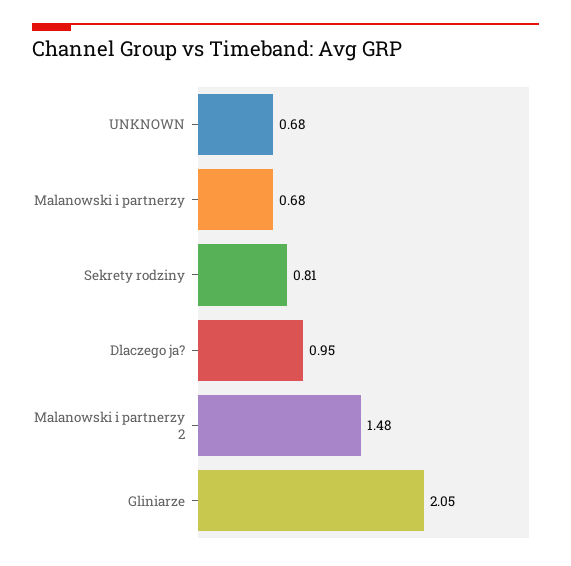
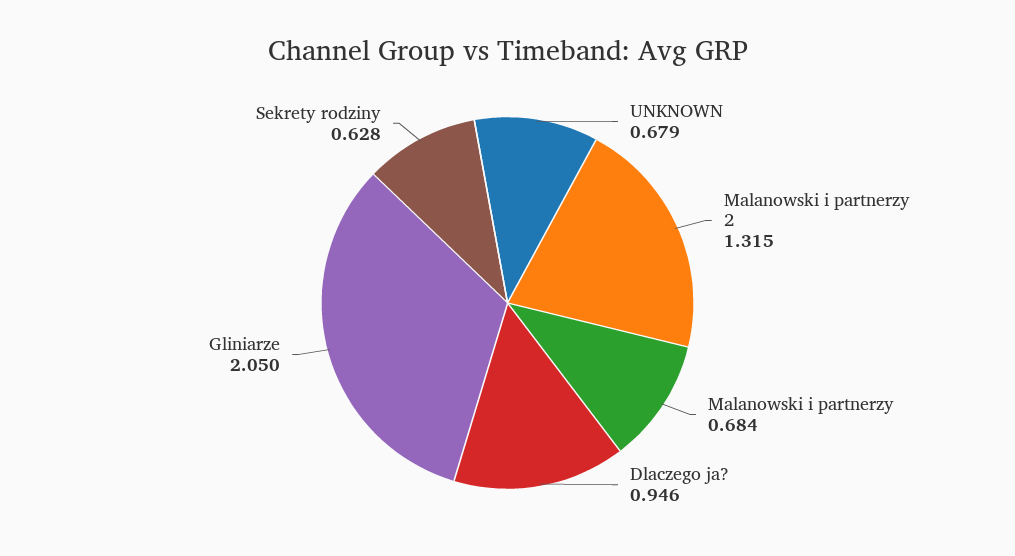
Sekrety rodziny: 0.81 -> 0.628
Malanowski i partnerzy 2: 1.48 -> 1.315

